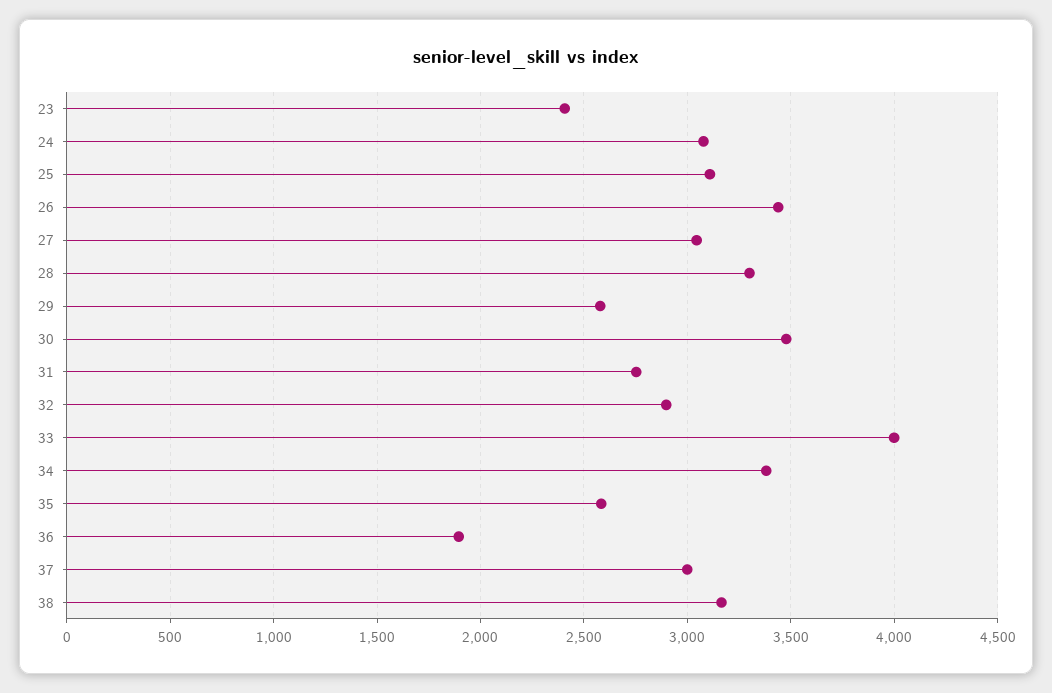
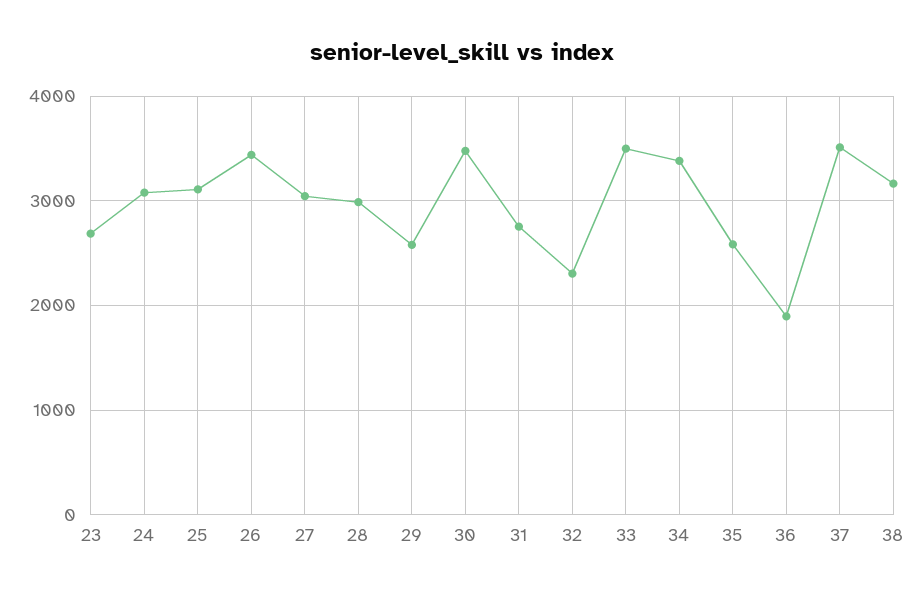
23: 2400 -> 2700
28: 3300 -> 3000
32: 2900 -> 2300
33: 4000 -> 3500
37: 3000 -> 3500

